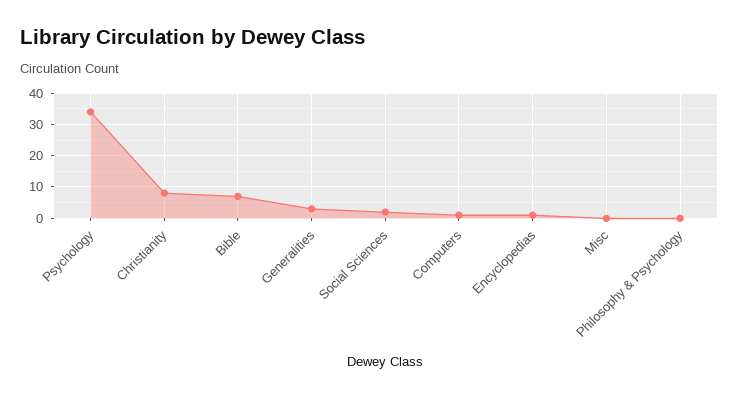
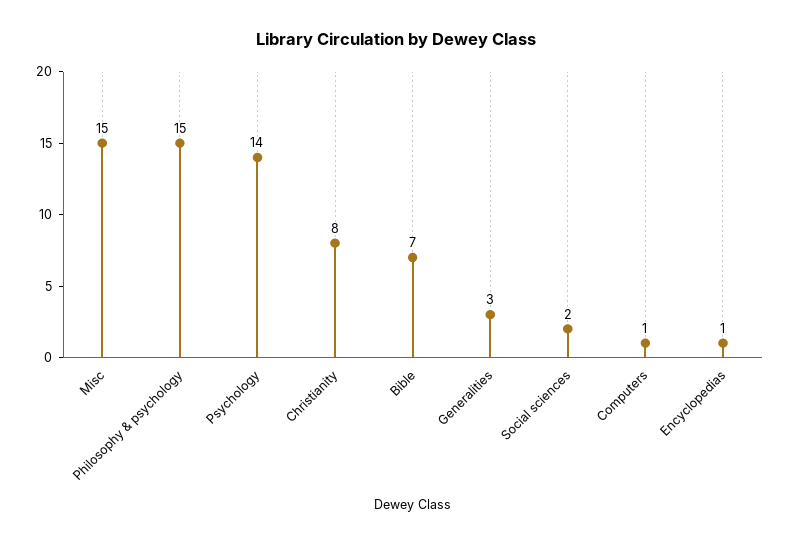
Psychology: 35 -> 14
Misc: 0 -> 15
Philosophy & Psychology: 0 -> 15

